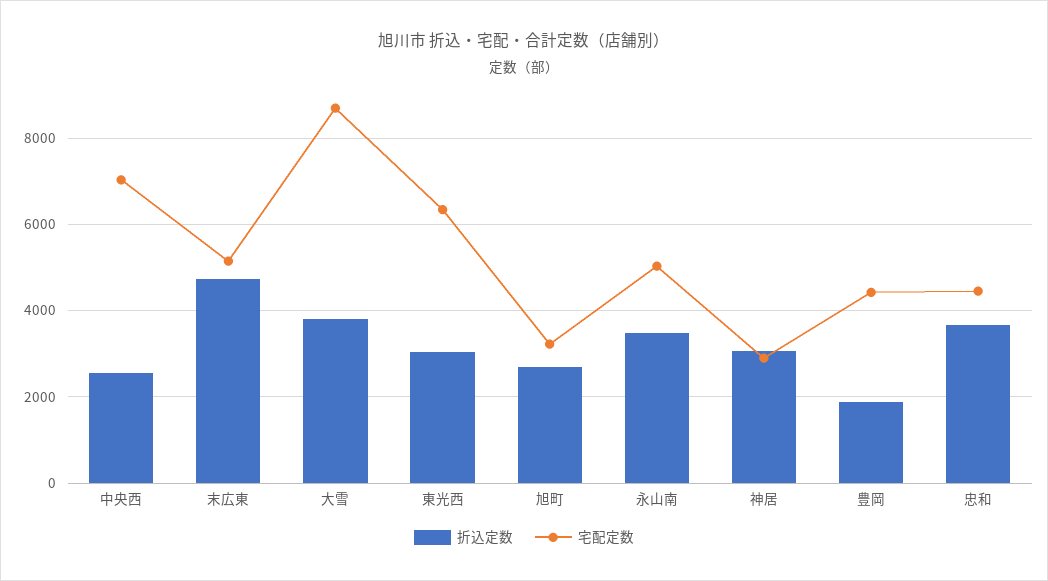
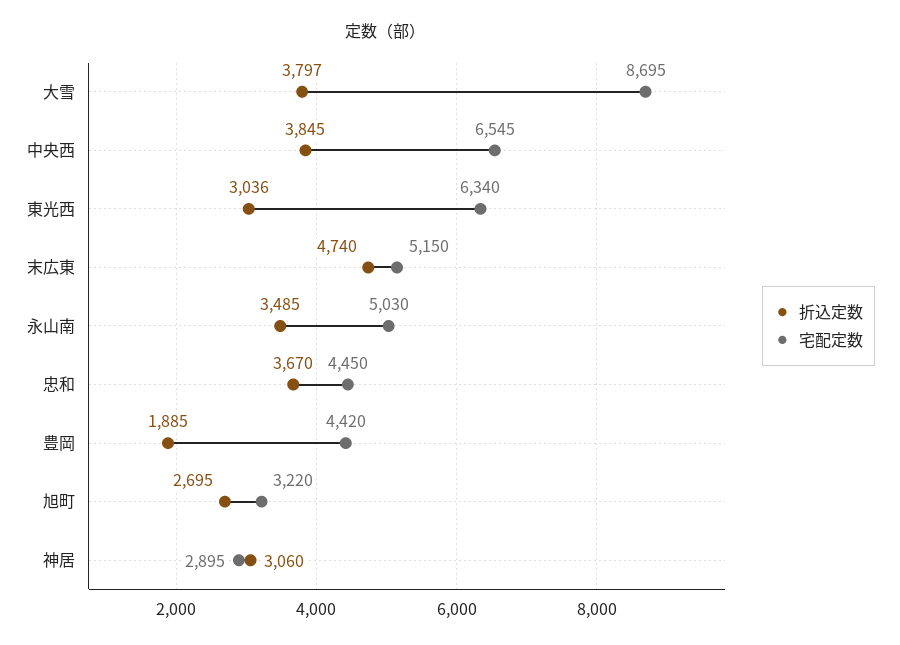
折込定数, 中央西: 2600 -> 3845
宅配定数, 中央西: 7000 -> 6545

